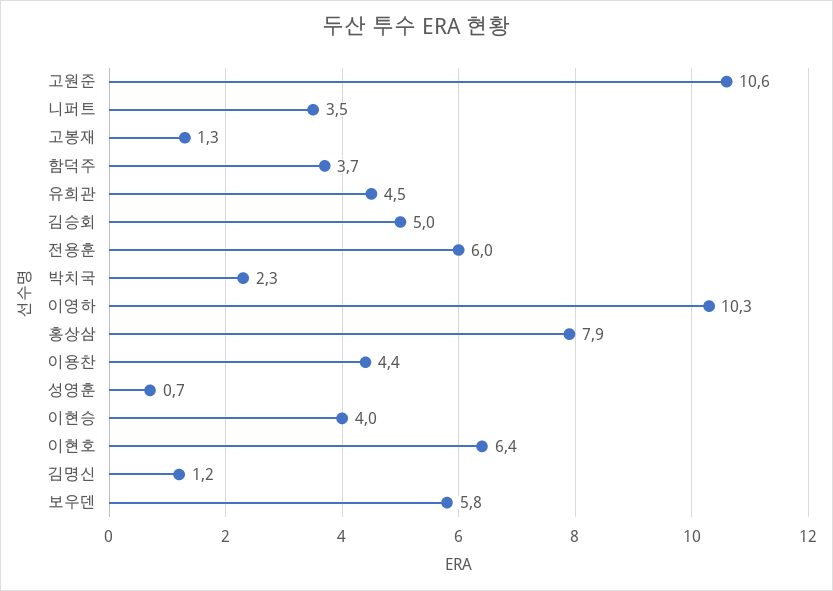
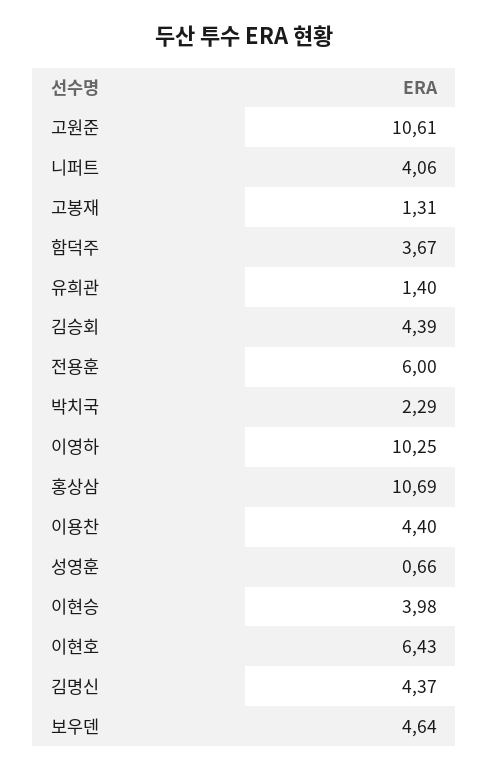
니퍼트: 3.5 -> 4.06
유희관: 4.5 -> 1.4
김승회: 5 -> 4.39
홍상삼: 7.9 -> 10.69
김명신: 1.2 -> 4.37
보우덴: 5.8 -> 4.64

